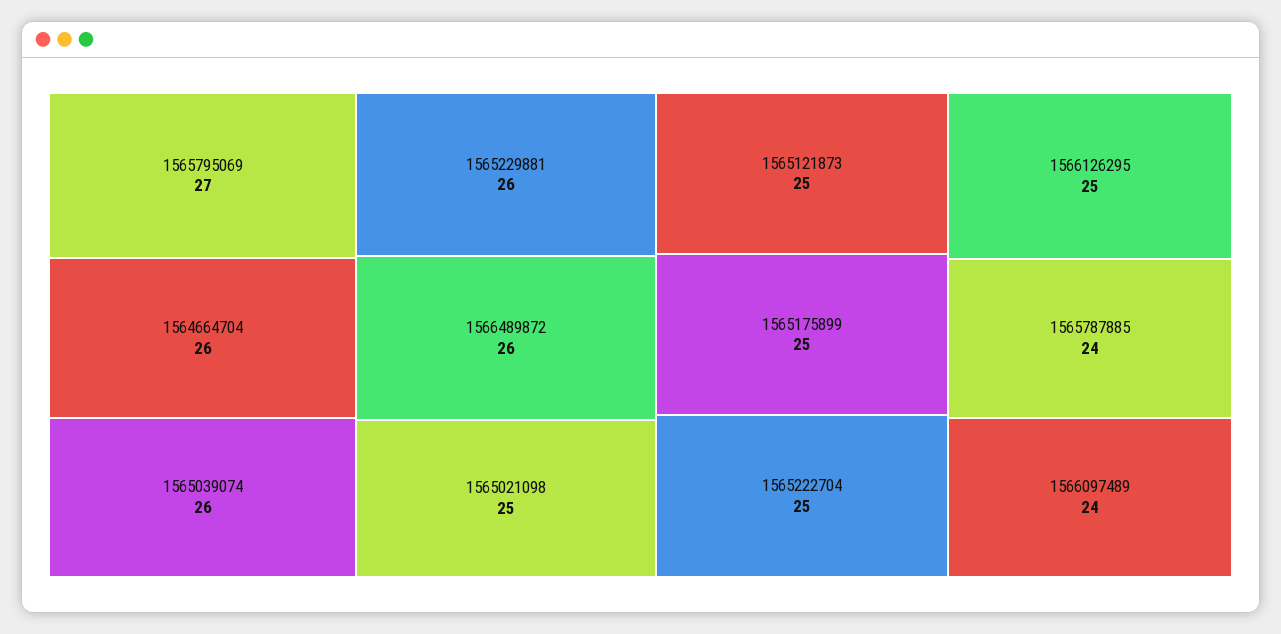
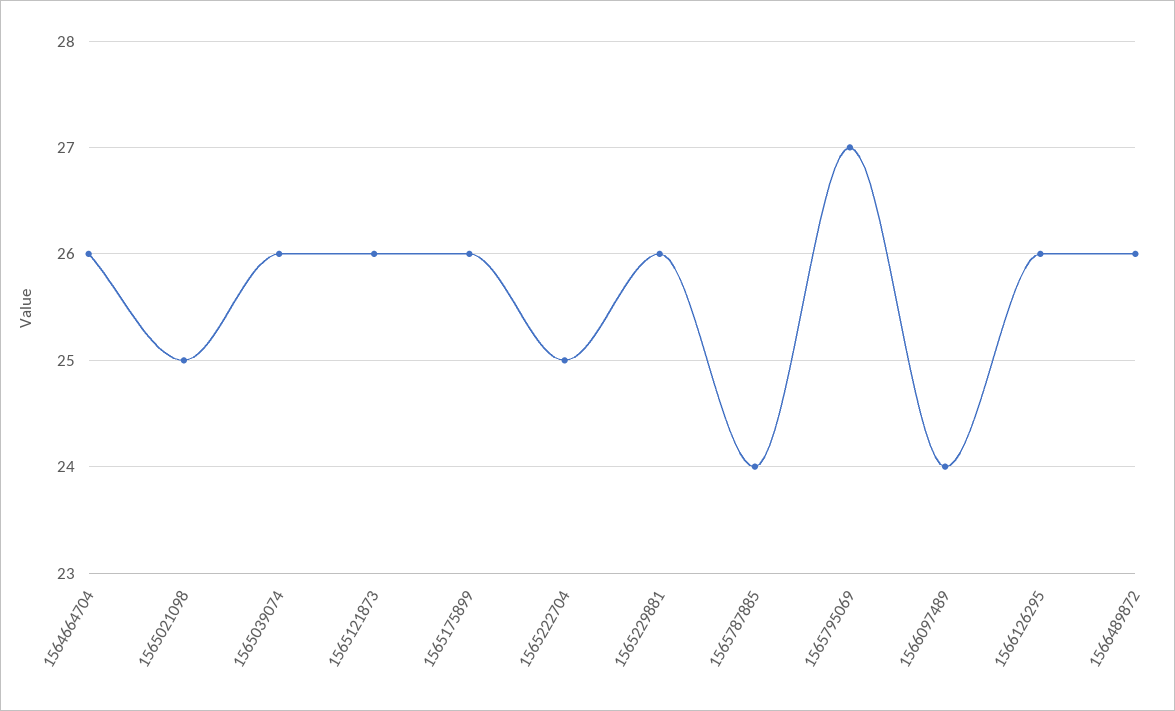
1565121873: 25 -> 26
1565175899: 25 -> 26
1566126295: 25 -> 26

